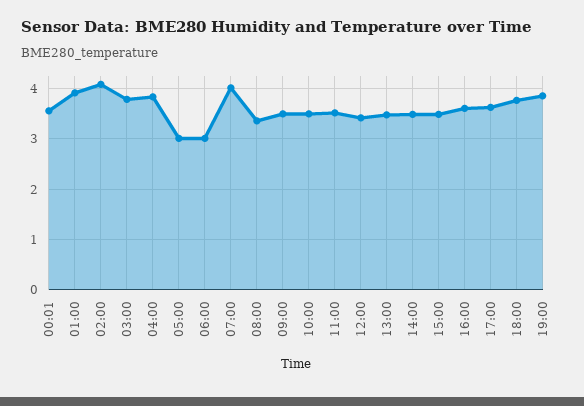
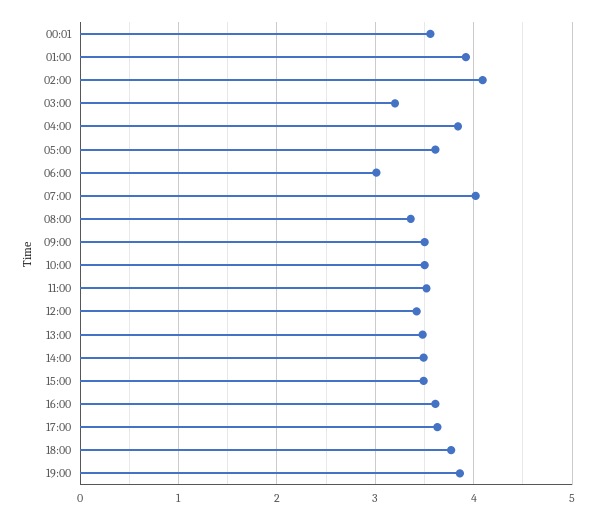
03:00: 3.8 -> 3.2
05:00: 3 -> 3.6

